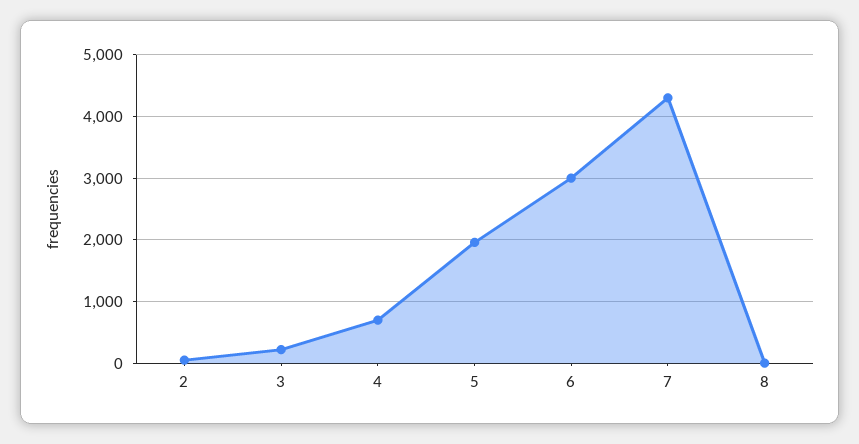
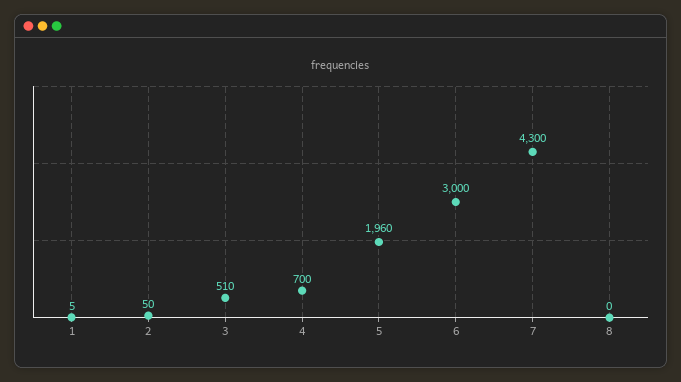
3: 200 -> 510
1: none -> 5

